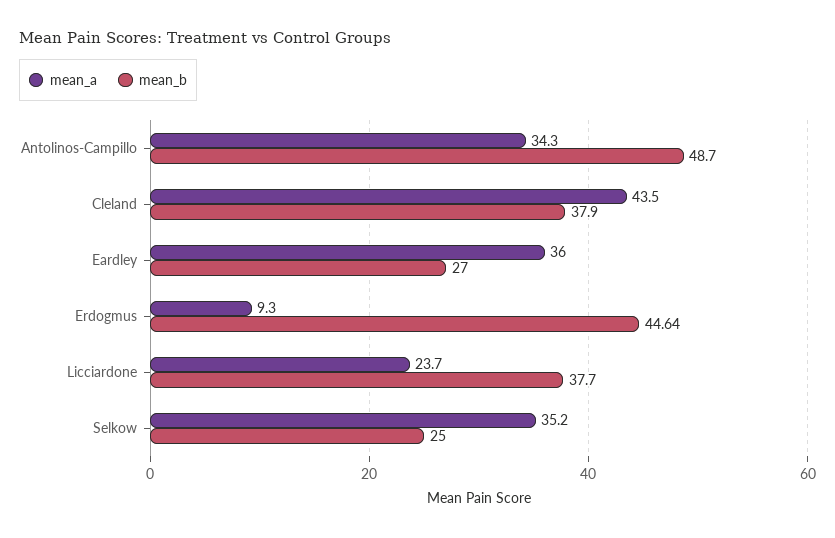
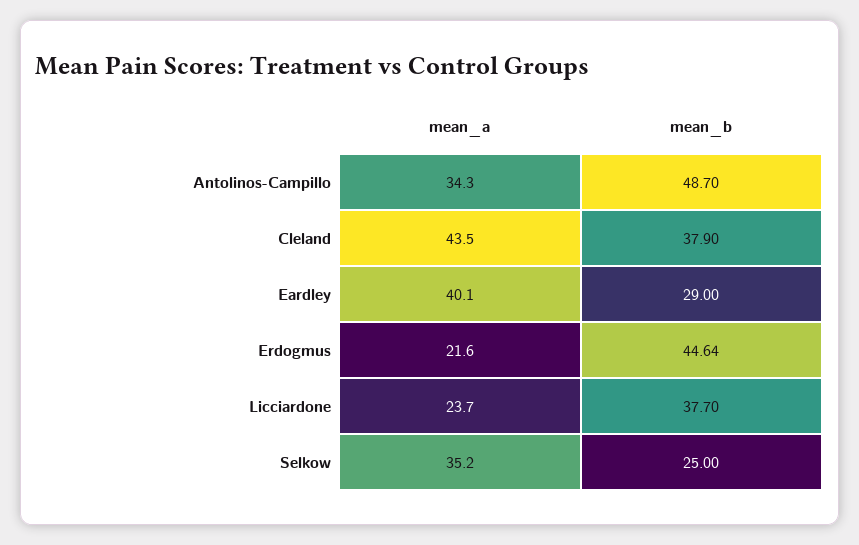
mean_a, Eardley: 36 -> 40.1
mean_b, Eardley: 27 -> 29
mean_a, Erdogmus: 9.3 -> 21.6

